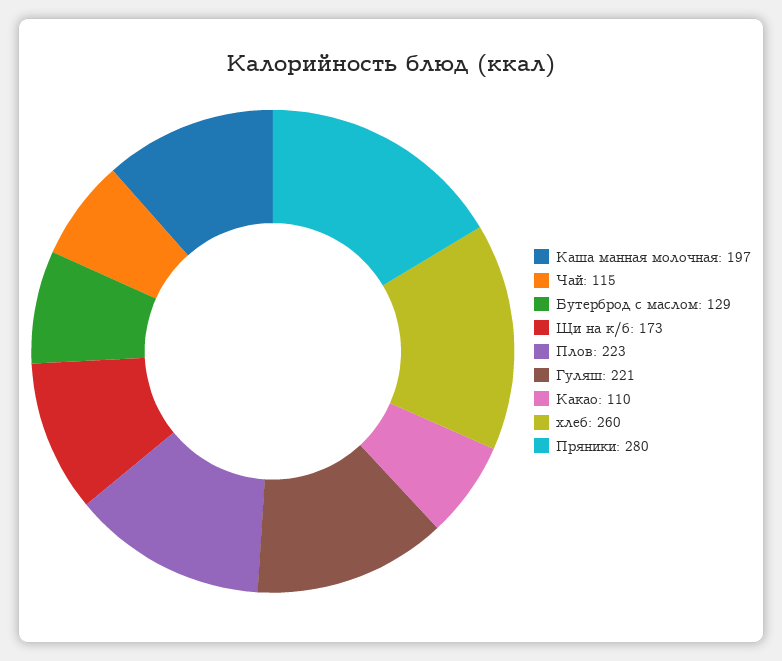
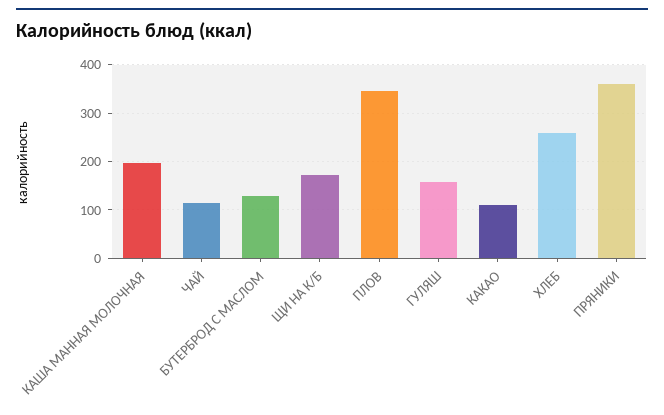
Плов: 223 -> 340
Гуляш: 221 -> 160
Пряники: 280 -> 360

